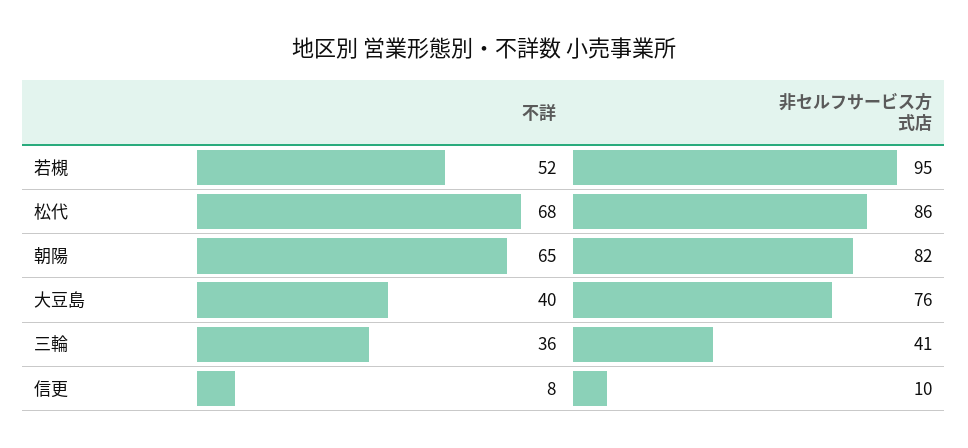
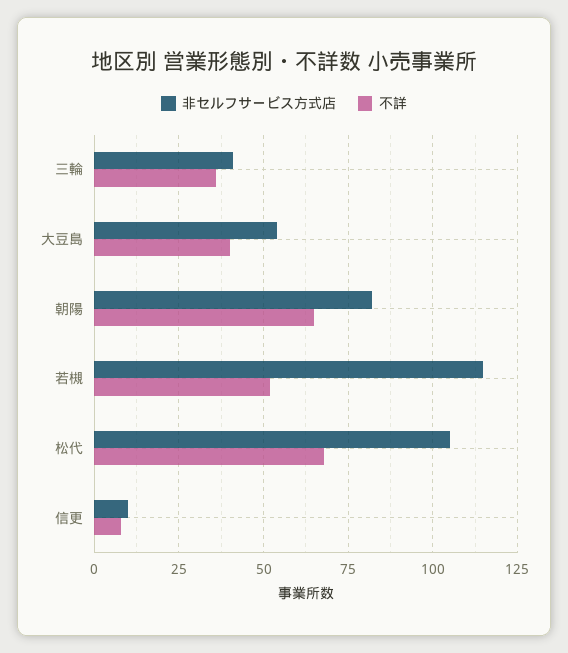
非セルフサービス方式店, 若槻: 95 -> 115
非セルフサービス方式店, 松代: 86 -> 105
非セルフサービス方式店, 大豆島: 76 -> 55

